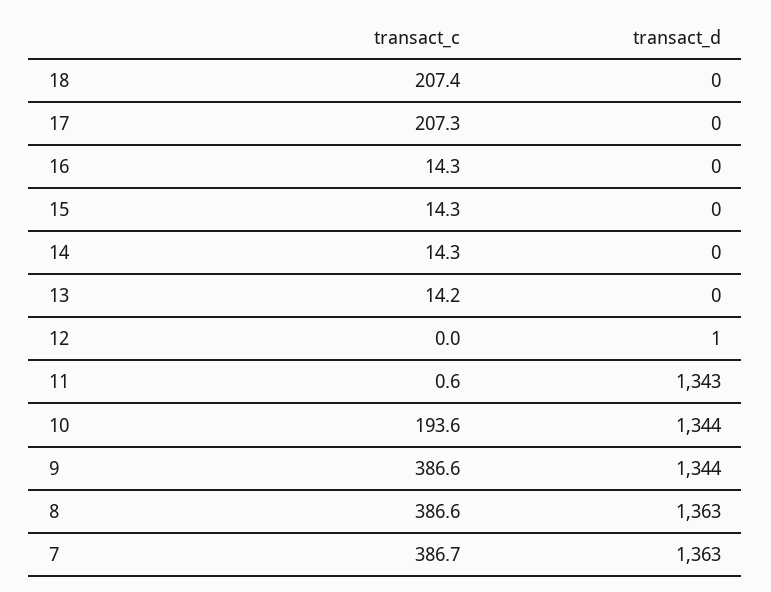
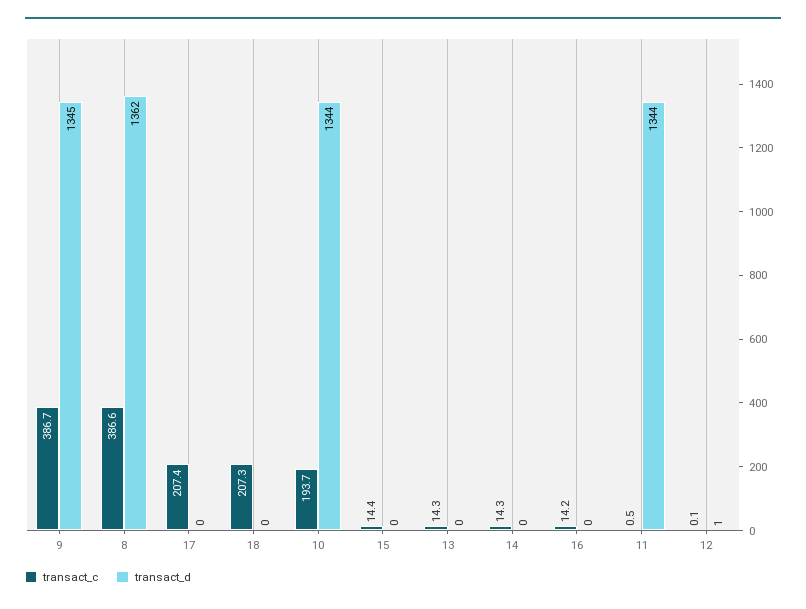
transact_c, 18: 207.4 -> 207.3
transact_c, 17: 207.3 -> 207.4
transact_c, 16: 14.3 -> 14.2
transact_c, 15: 14.3 -> 14.4
transact_c, 13: 14.2 -> 14.3
transact_c, 12: 0 -> 0.1
transact_c, 11: 0.6 -> 0.5
transact_d, 11: 1343 -> 1344
transact_c, 10: 193.6 -> 193.7
transact_c, 9: 386.6 -> 386.7
transact_d, 9: 1344 -> 1345
transact_d, 8: 1363 -> 1362
transact_c, 7: 386.7 -> none
transact_d, 7: 1363 -> none

